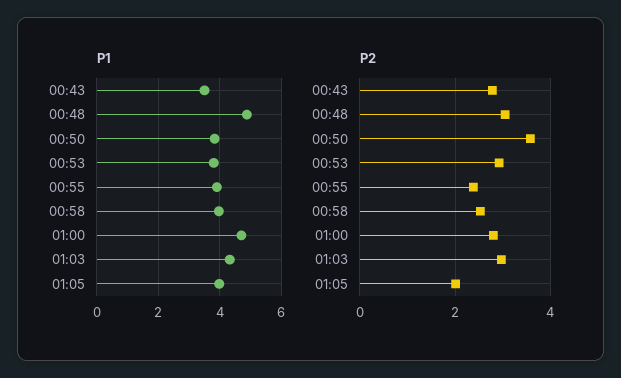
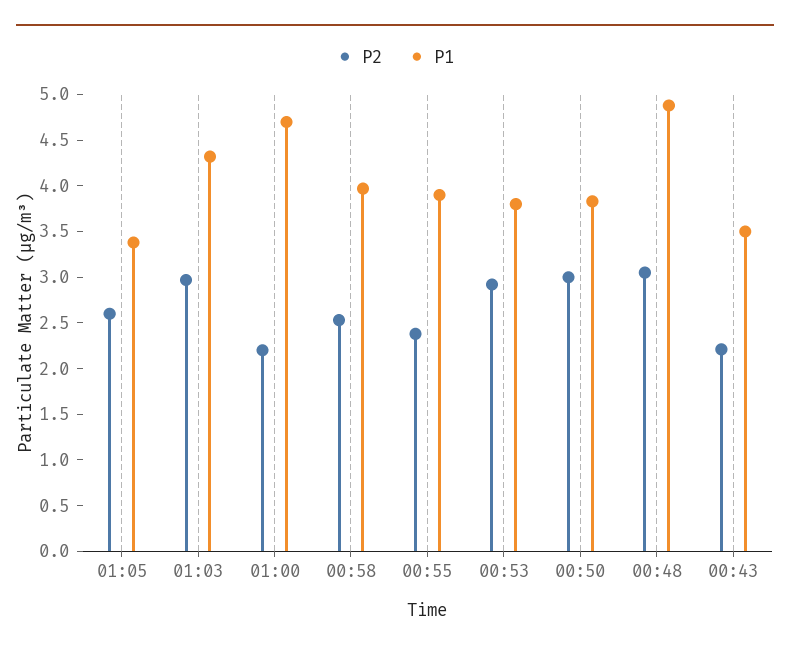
P1, 01:05: 4 -> 3.4
P2, 00:43: 2.8 -> 2.2
P2, 00:50: 3.6 -> 3
P2, 01:00: 2.8 -> 2.2
P2, 01:05: 2 -> 2.6

